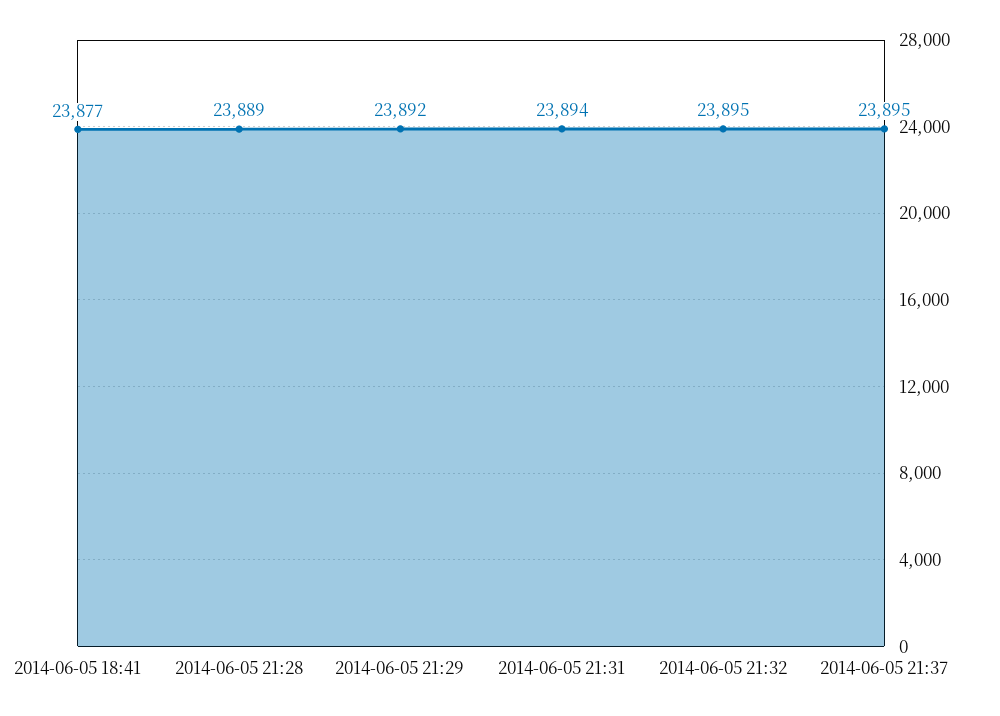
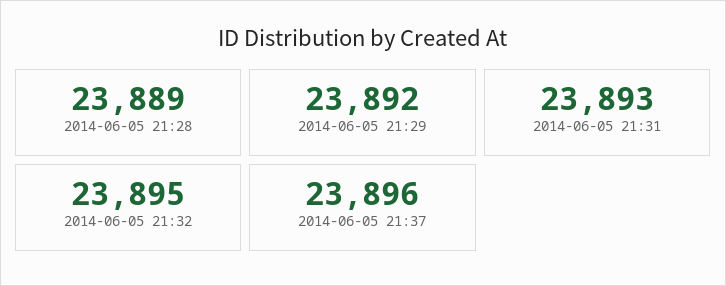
2014-06-05 18:41: 23877 -> none
2014-06-05 21:31: 23894 -> 23893
2014-06-05 21:37: 23895 -> 23896

